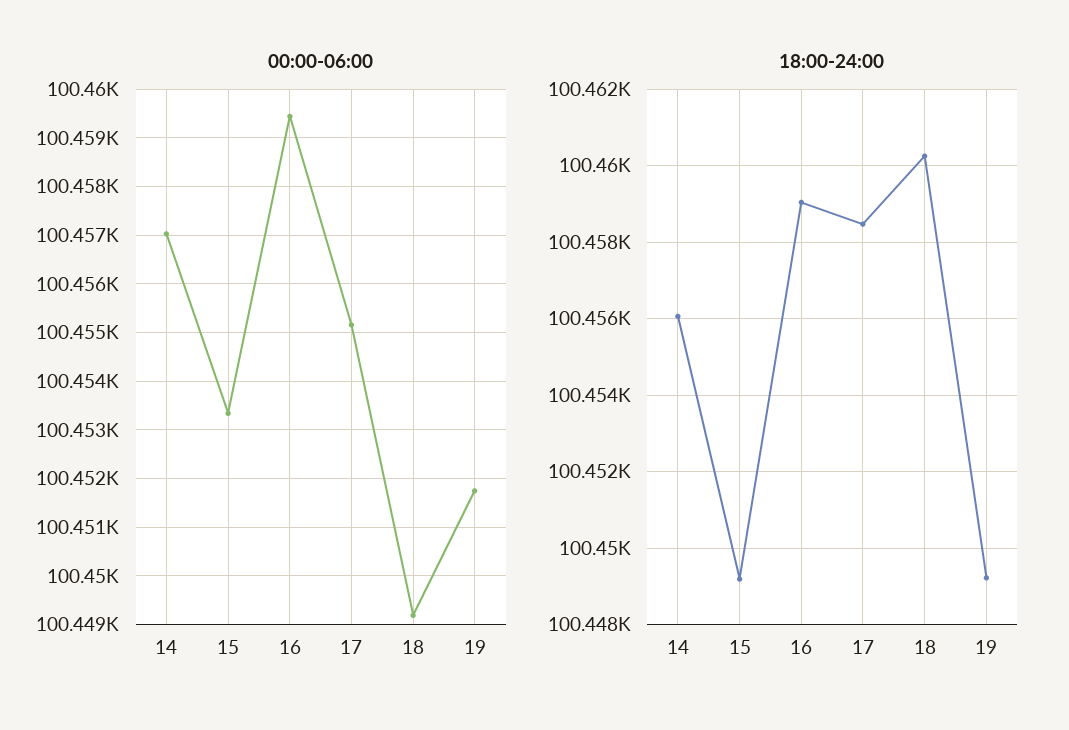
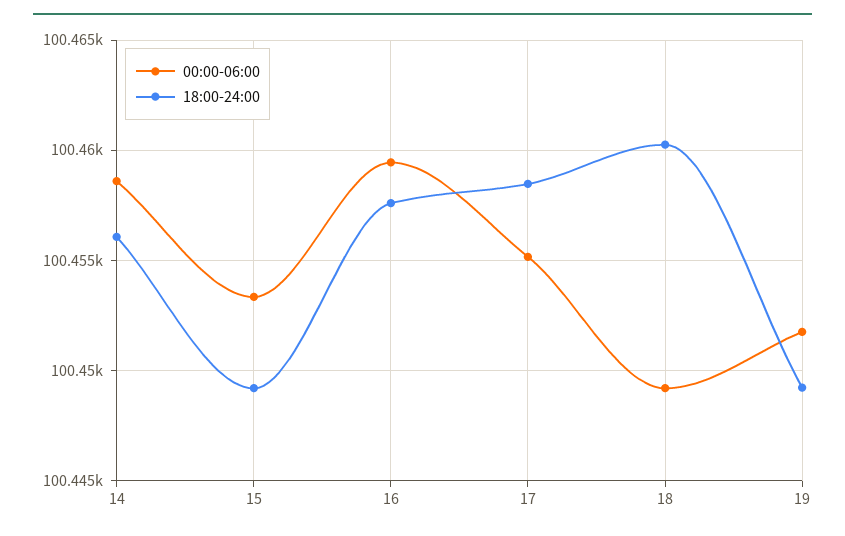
00:00-06:00, 14: 100457 -> 100458.5
18:00-24:00, 16: 100459 -> 100457.5

